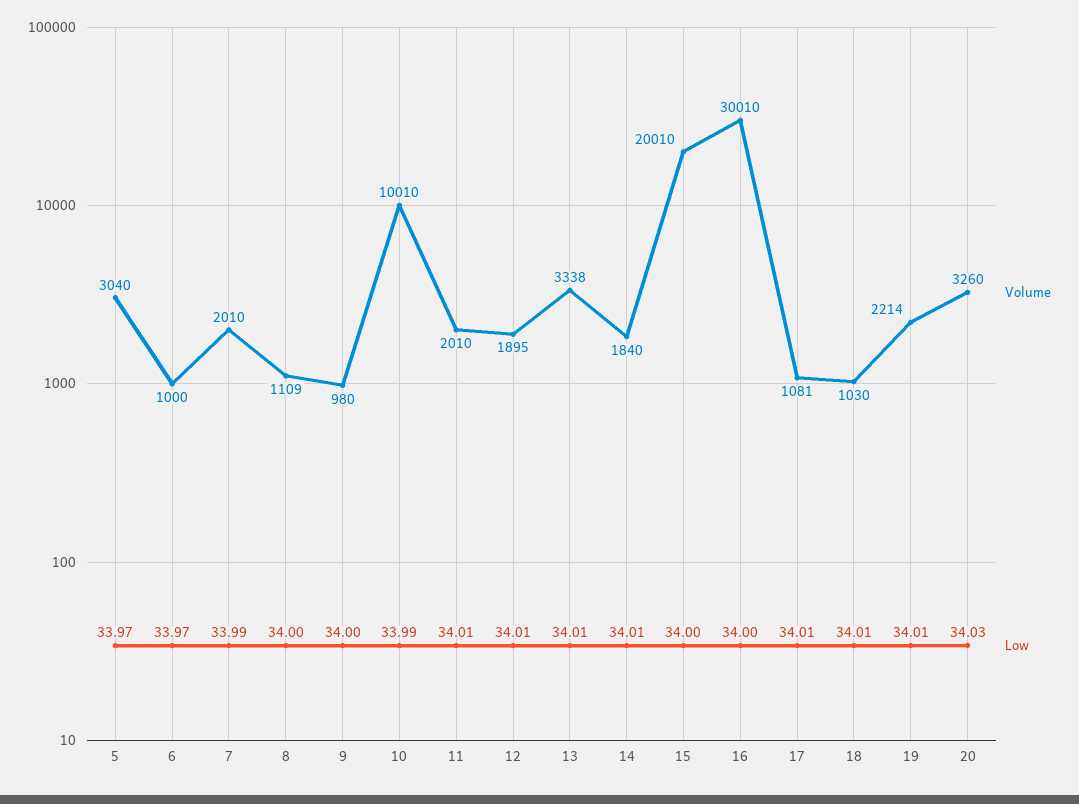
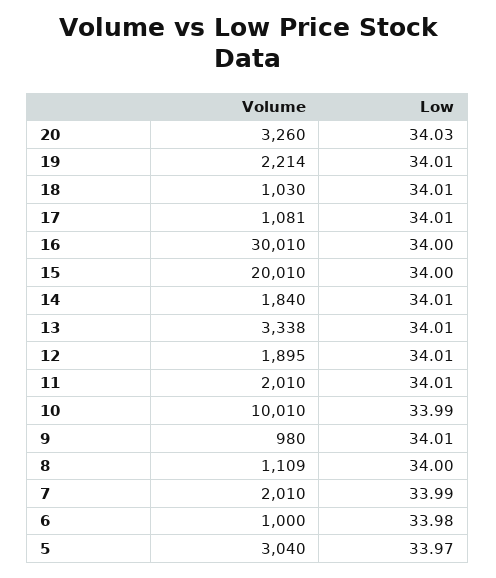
Low, 6: 33.97 -> 33.98
Low, 9: 34 -> 34.01

